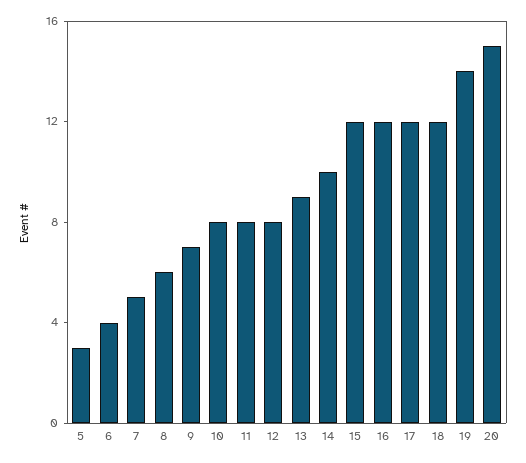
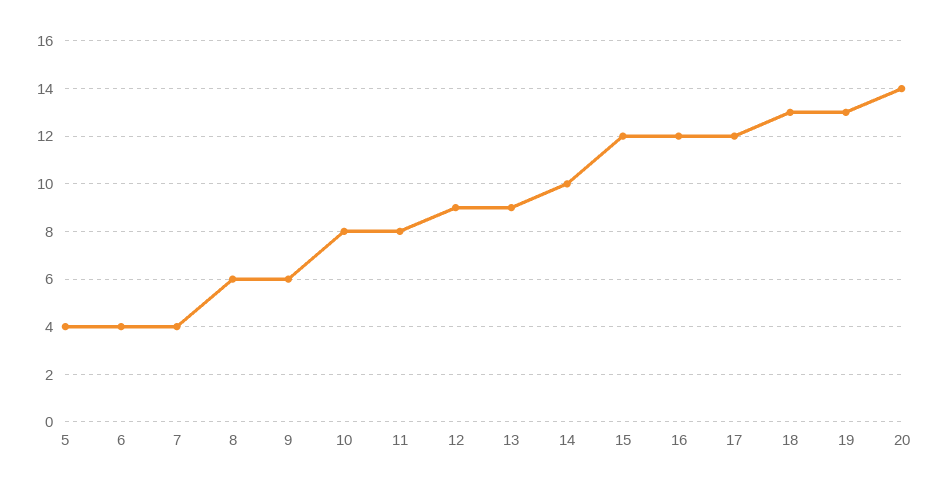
5: 3 -> 4
7: 5 -> 4
9: 7 -> 6
12: 8 -> 9
18: 12 -> 13
19: 14 -> 13
20: 15 -> 14

